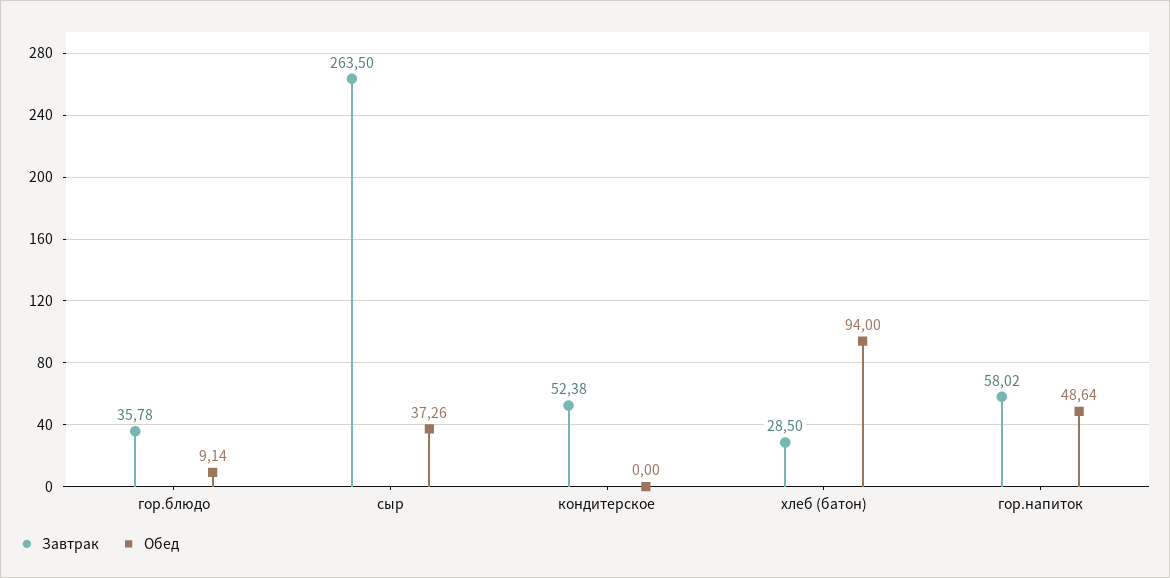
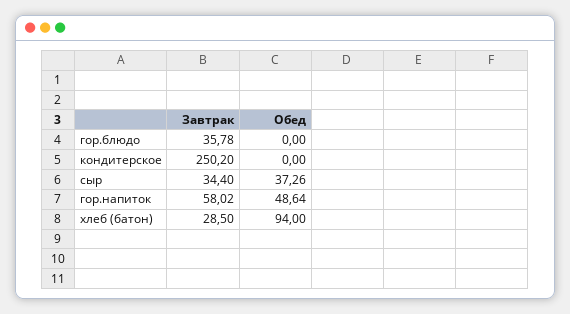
Обед, гор.блюдо: 9.14 -> 0
Завтрак, сыр: 263.5 -> 34.4
Завтрак, кондитерское: 52.38 -> 250.2

